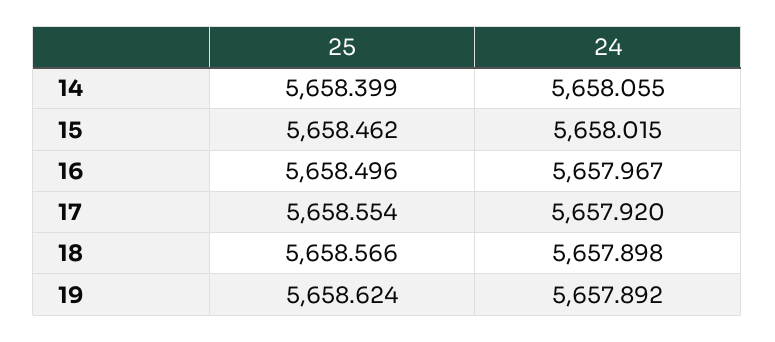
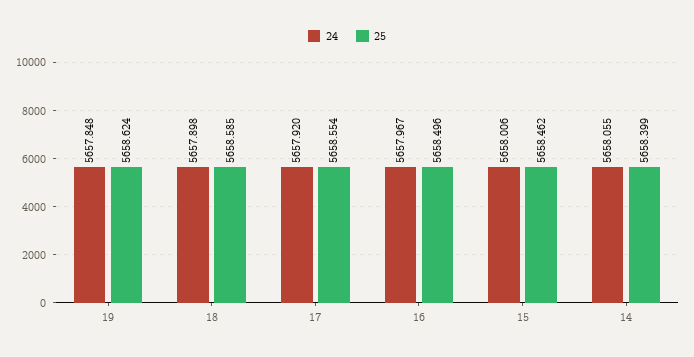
24, 15: 5658.015 -> 5658.006
25, 18: 5658.566 -> 5658.585
24, 19: 5657.892 -> 5657.848

